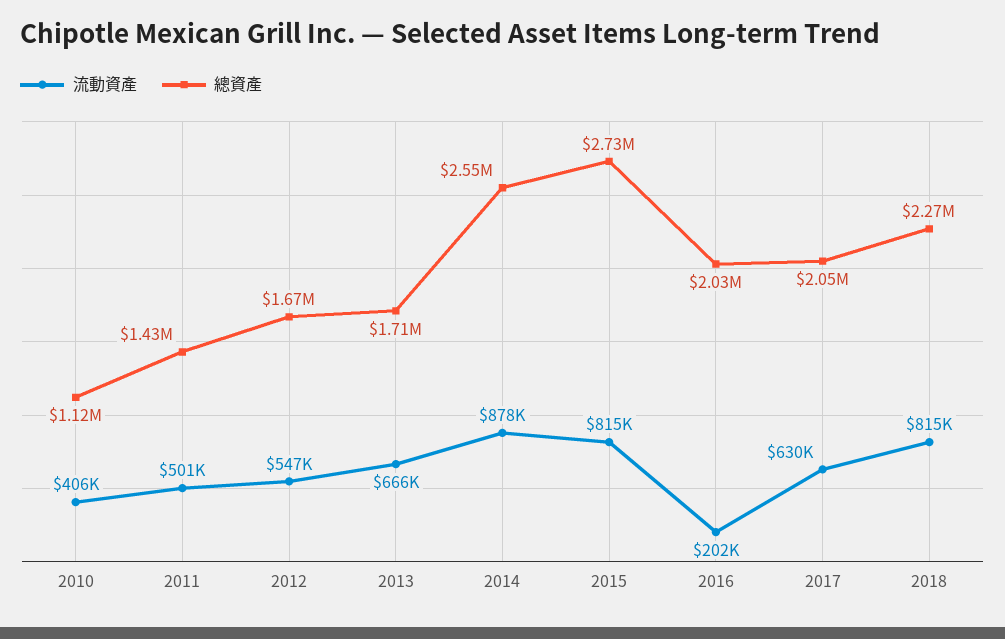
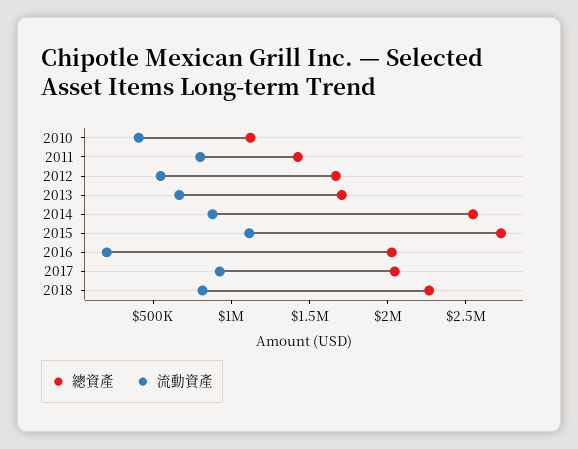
流動資產, 2011: 501000 -> 800000
流動資產, 2015: 815000 -> 1100000
流動資產, 2017: 630000 -> 900000

